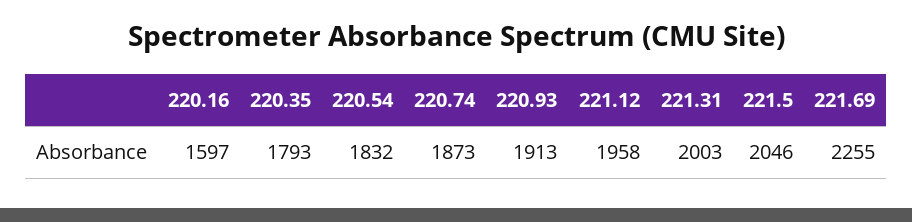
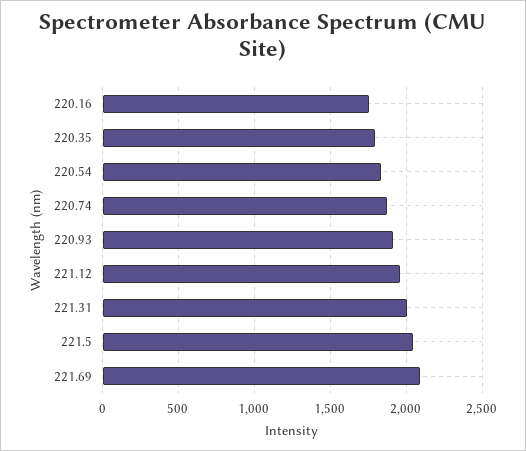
220.16: 1597 -> 1750
221.69: 2255 -> 2100

